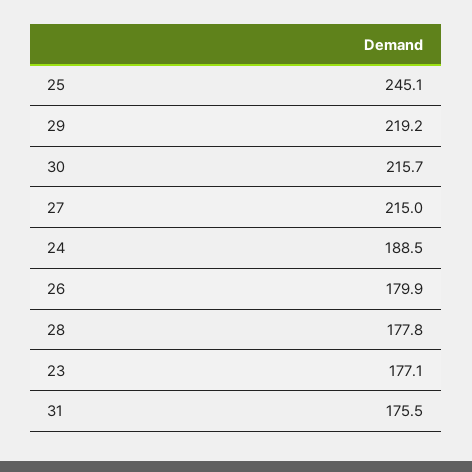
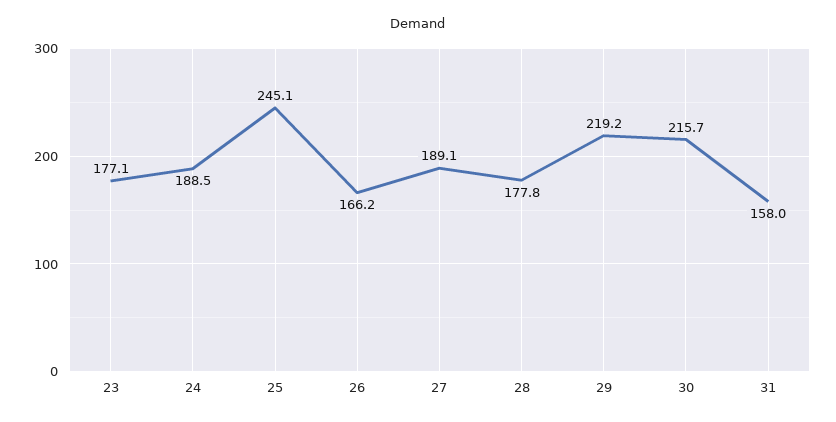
27: 215 -> 189.1
26: 179.9 -> 166.2
31: 175.5 -> 158

